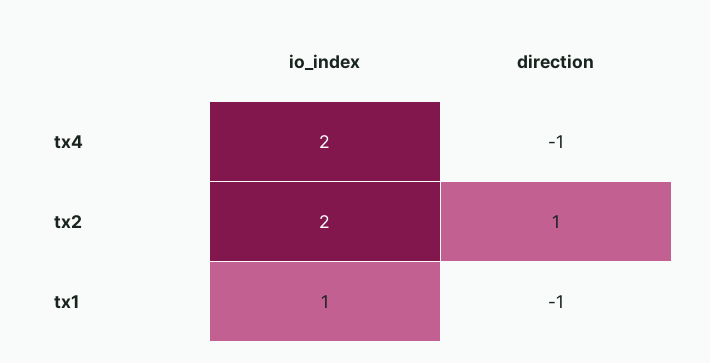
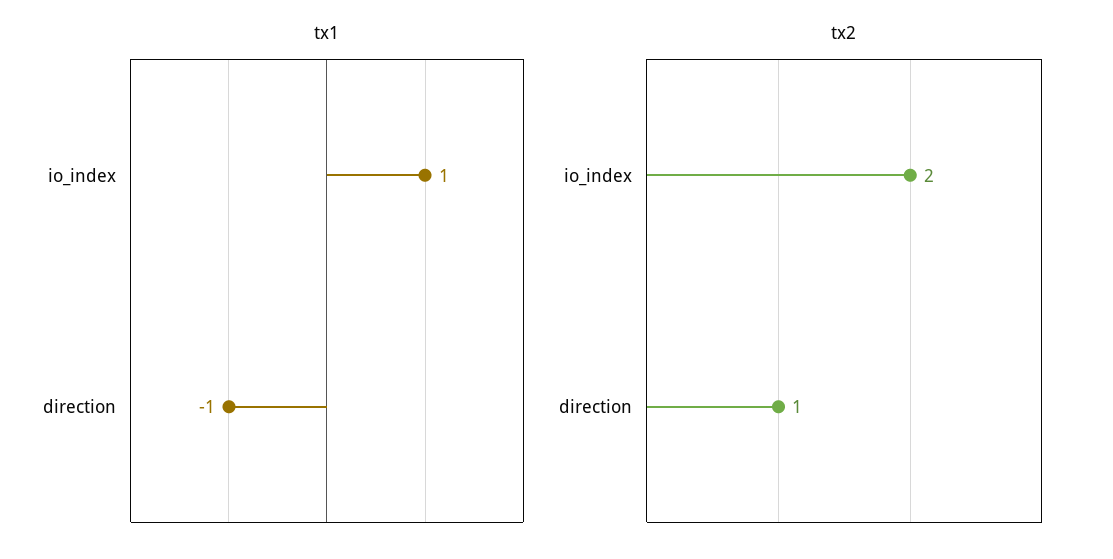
tx4, io_index: 2 -> none
tx4, direction: -1 -> none

